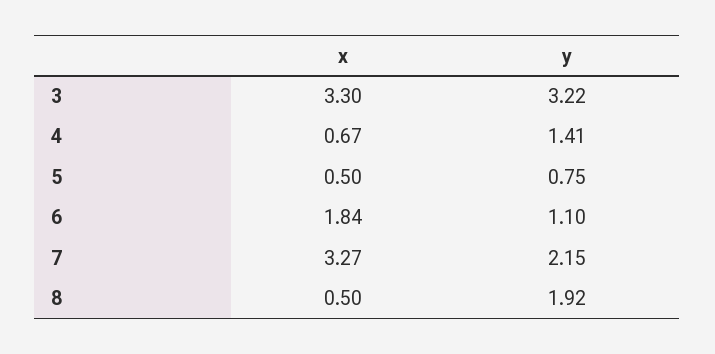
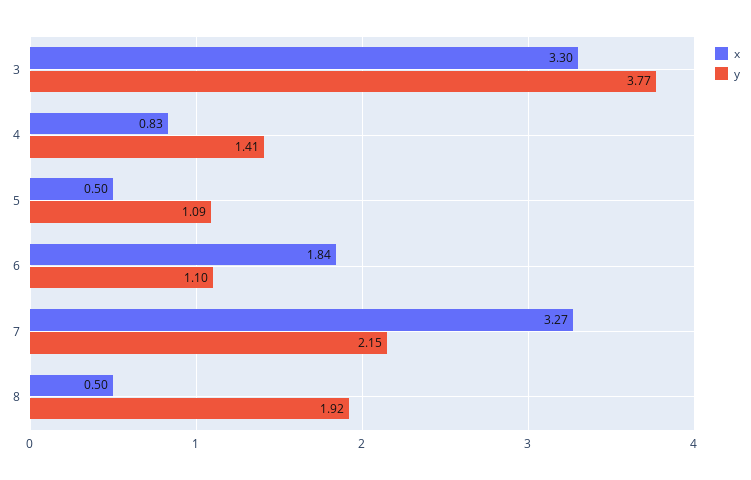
y, 3: 3.22 -> 3.77
x, 4: 0.67 -> 0.83
y, 5: 0.75 -> 1.09

